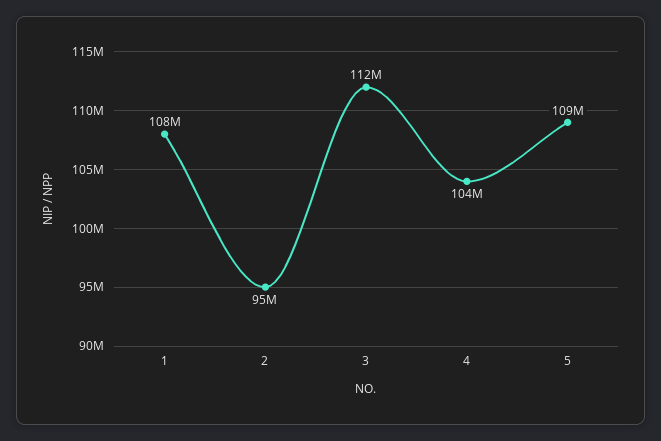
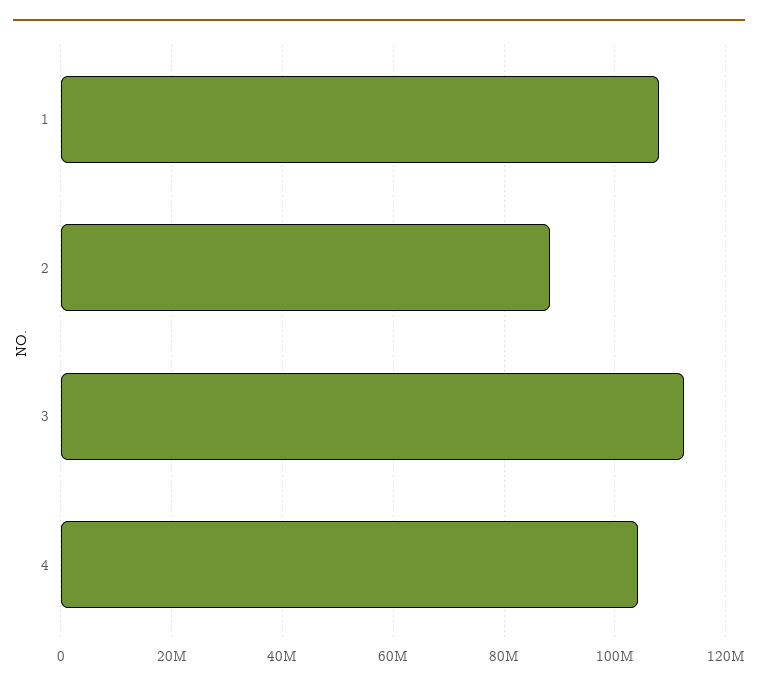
2: 95000000 -> 88000000
5: 109000000 -> none

